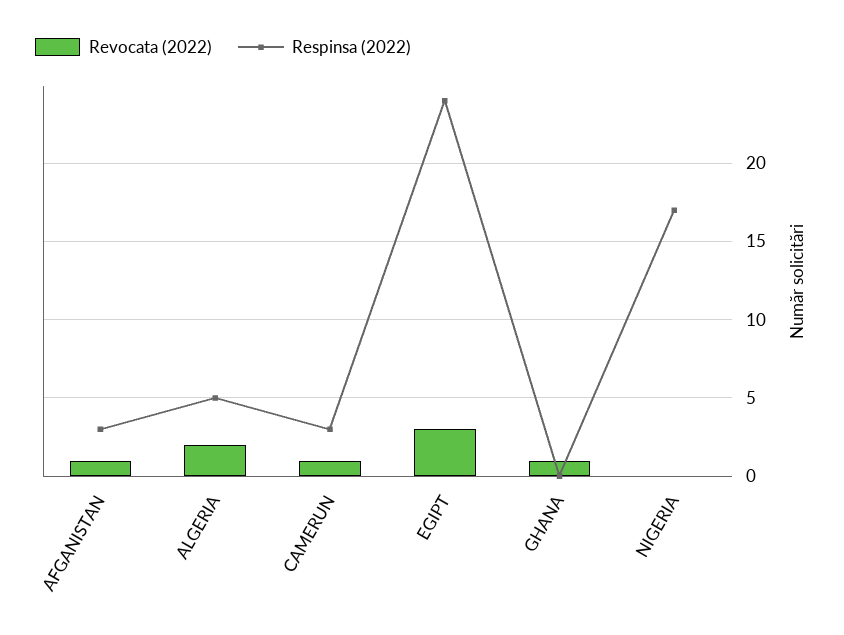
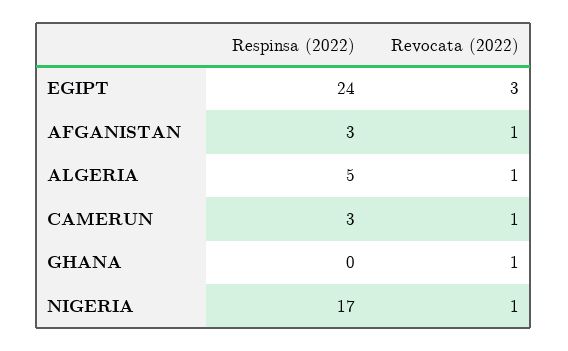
Revocata (2022), ALGERIA: 2 -> 1
Revocata (2022), NIGERIA: 0 -> 1

